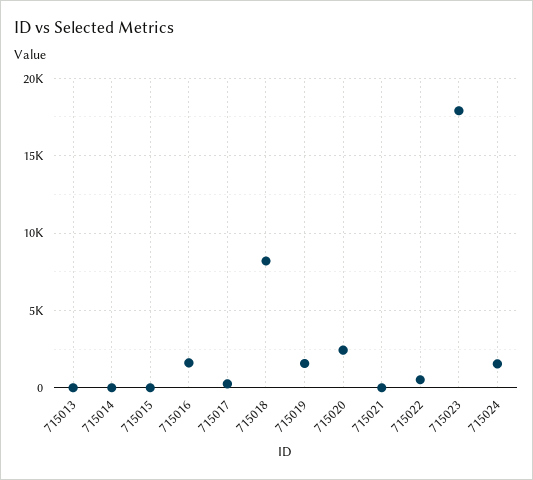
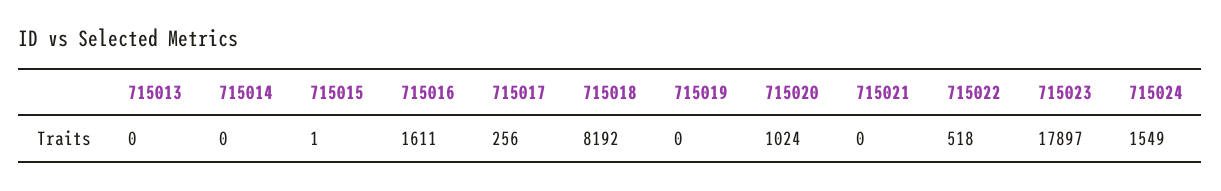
715019: 1500 -> 0
715020: 2500 -> 1024

